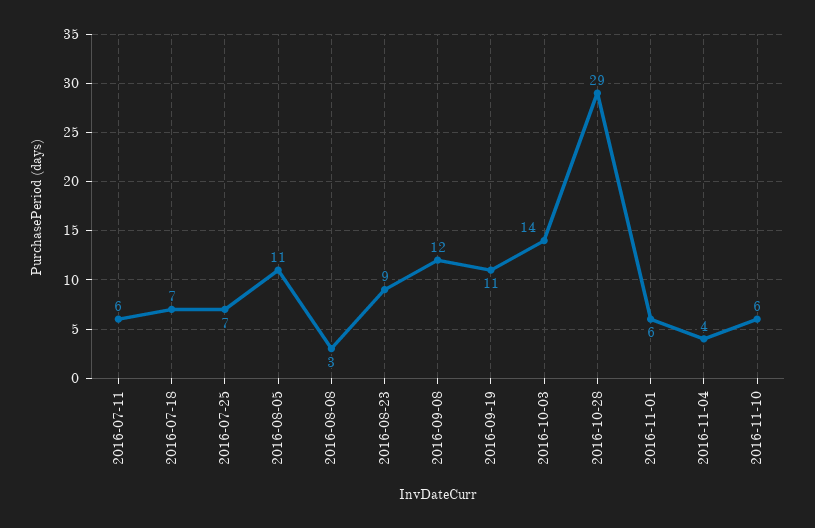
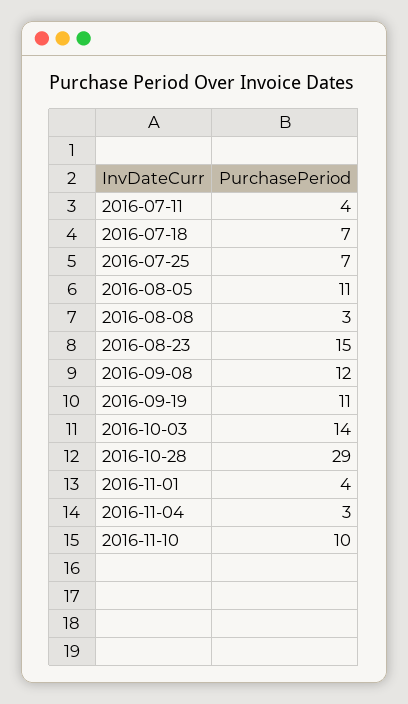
2016-07-11: 6 -> 4
2016-08-23: 9 -> 15
2016-11-01: 6 -> 4
2016-11-04: 4 -> 3
2016-11-10: 6 -> 10

